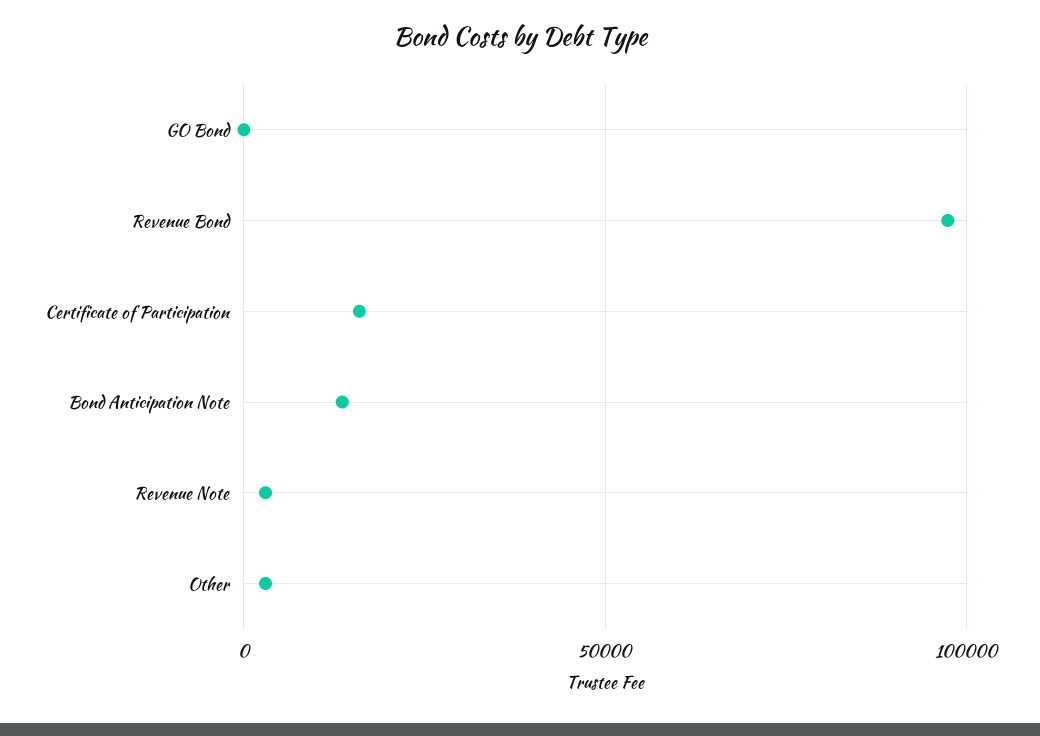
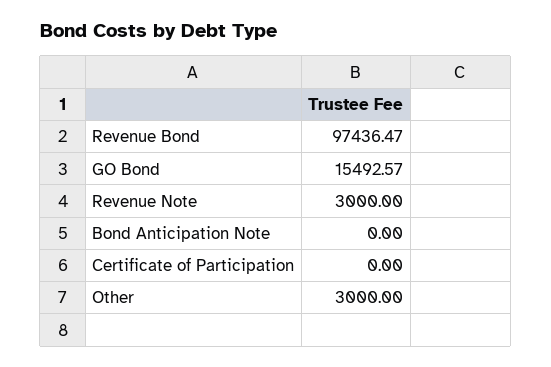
GO Bond: 0 -> 15492.57
Certificate of Participation: 15000 -> 0
Bond Anticipation Note: 15000 -> 0

